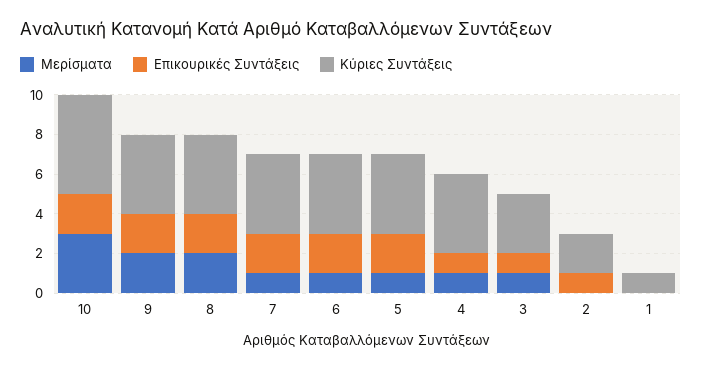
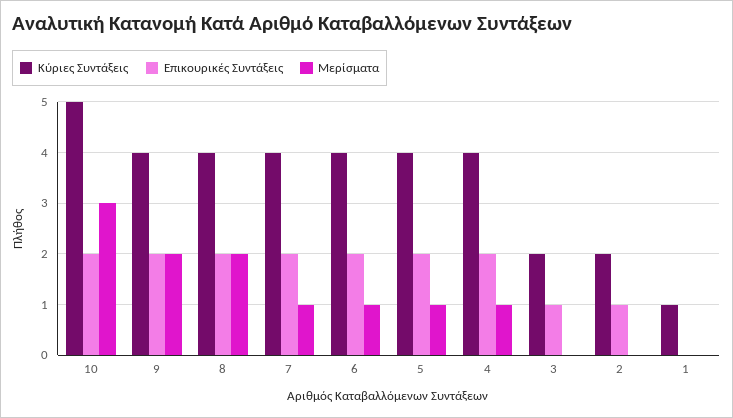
Επικουρικές Συντάξεις, 4: 1 -> 2
Μερίσματα, 3: 1 -> 0
Κύριες Συντάξεις, 3: 3 -> 2

